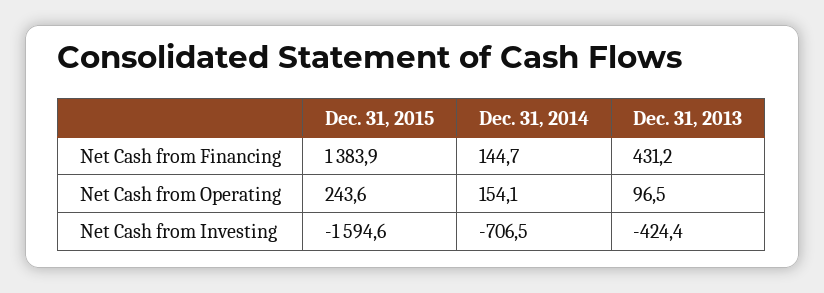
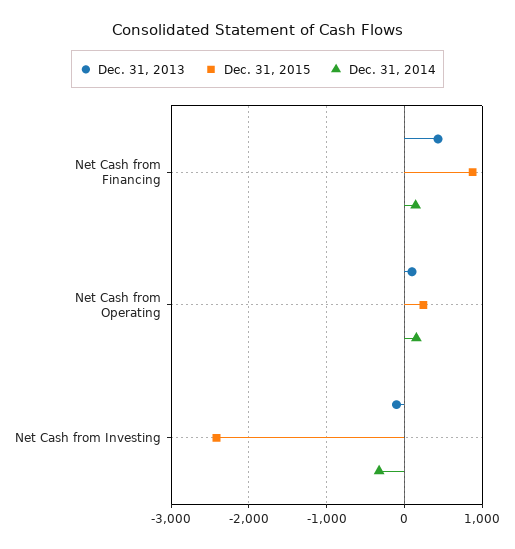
Dec. 31, 2015, Net Cash from Financing: 1383.9 -> 900
Dec. 31, 2015, Net Cash from Investing: -1594.6 -> -2400
Dec. 31, 2014, Net Cash from Investing: -706.5 -> -300
Dec. 31, 2013, Net Cash from Investing: -424.4 -> -100

